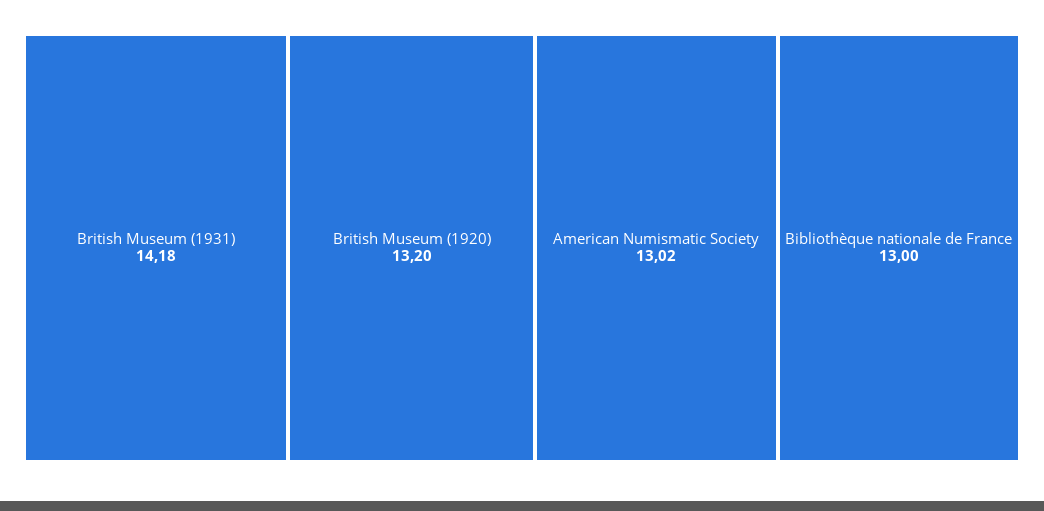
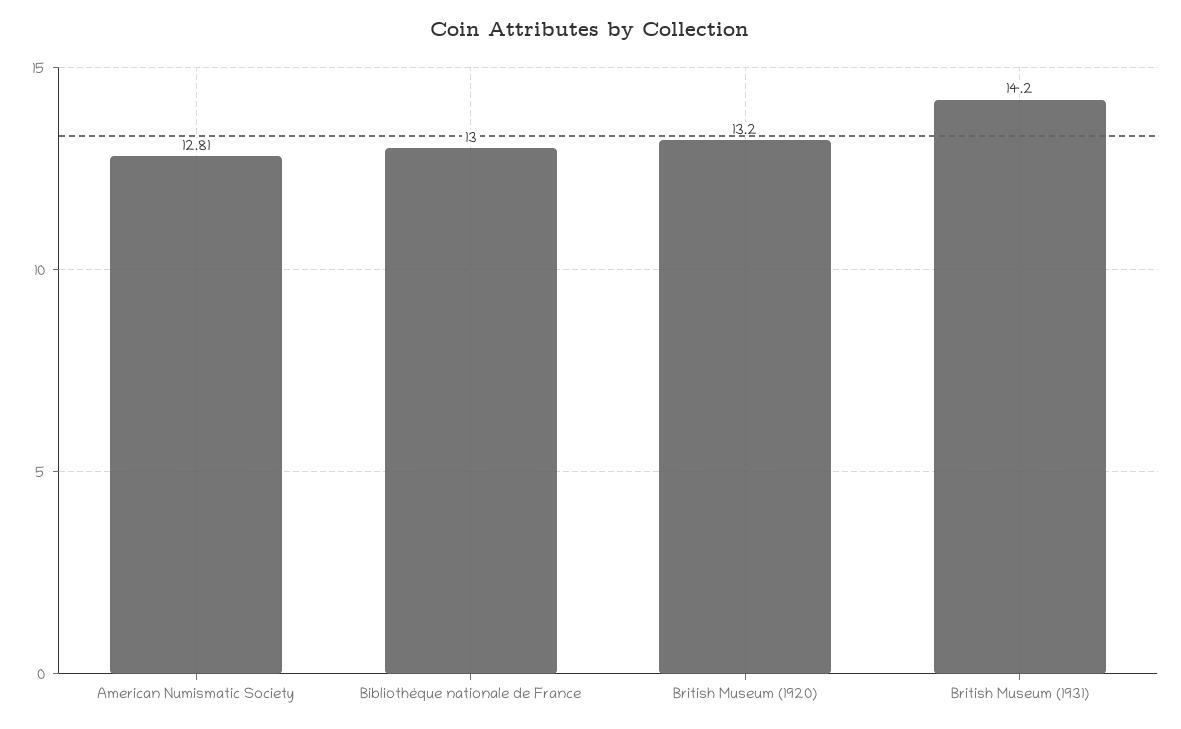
British Museum (1931): 14.18 -> 14.2
American Numismatic Society: 13.02 -> 12.81

